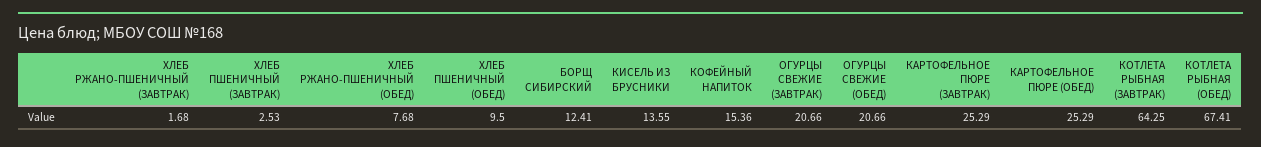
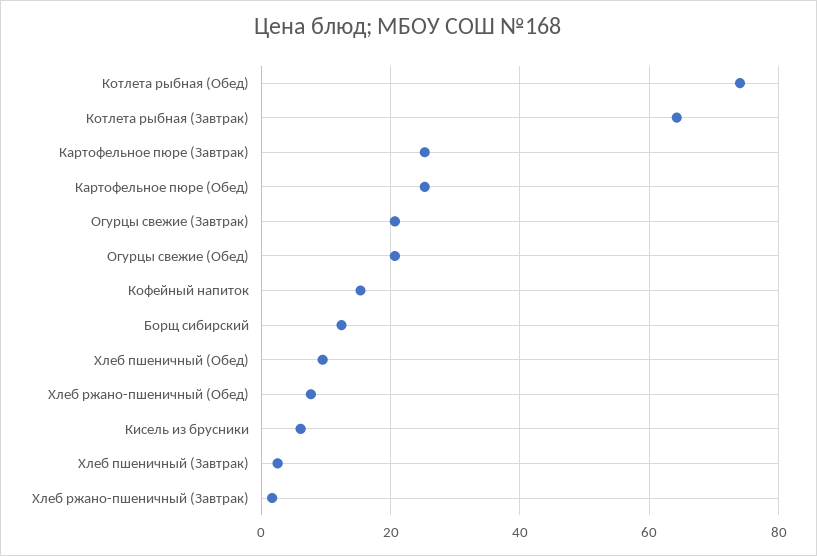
КИСЕЛЬ ИЗ БРУСНИКИ: 13.55 -> 6
КОТЛЕТА РЫБНАЯ (ОБЕД): 67.41 -> 74

